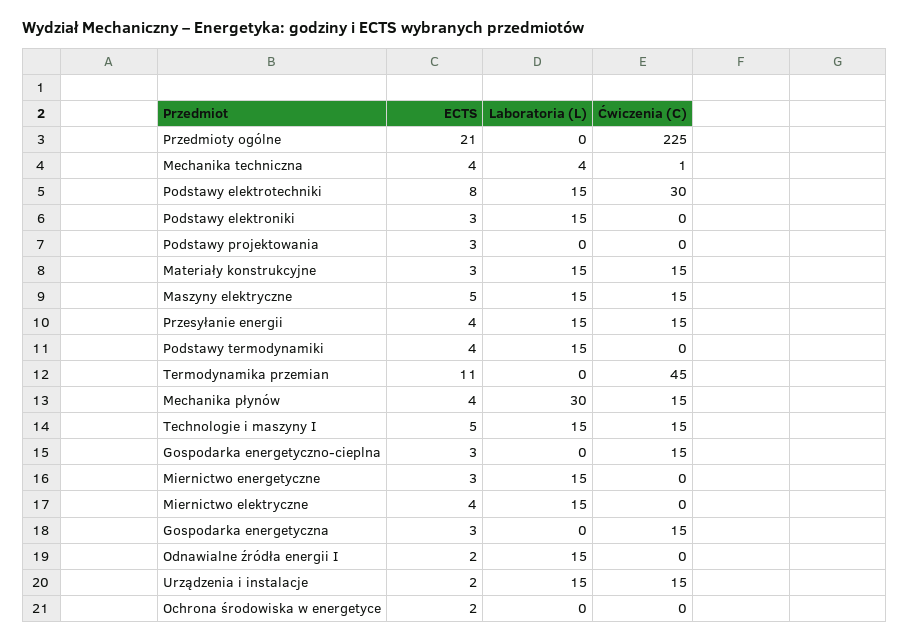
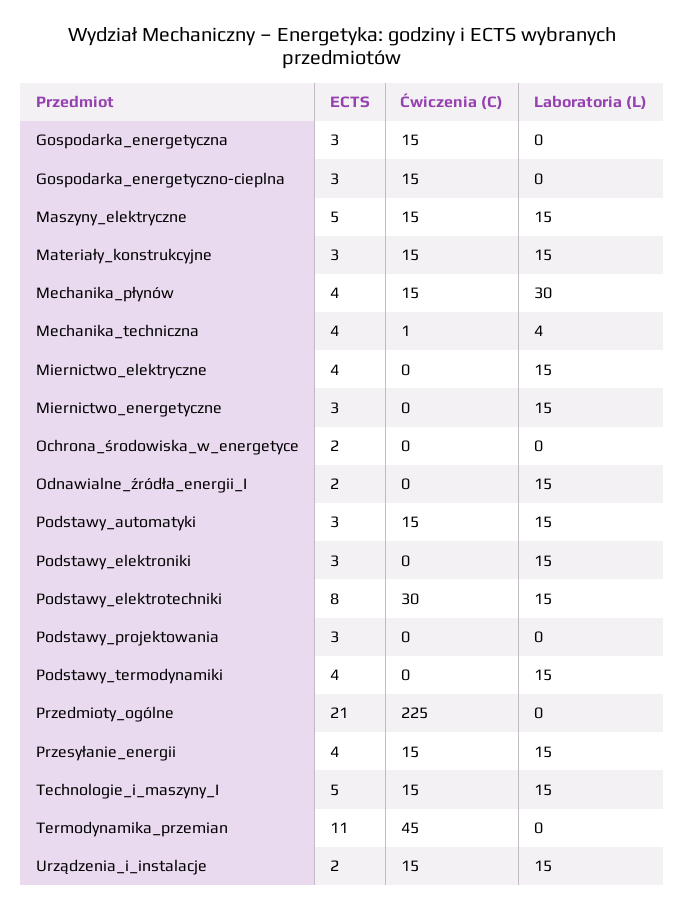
ECTS, Podstawy_automatyki: none -> 3
Ćwiczenia (C), Podstawy_automatyki: none -> 15
Laboratoria (L), Podstawy_automatyki: none -> 15

